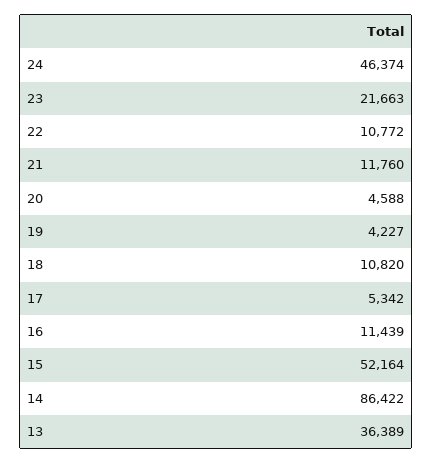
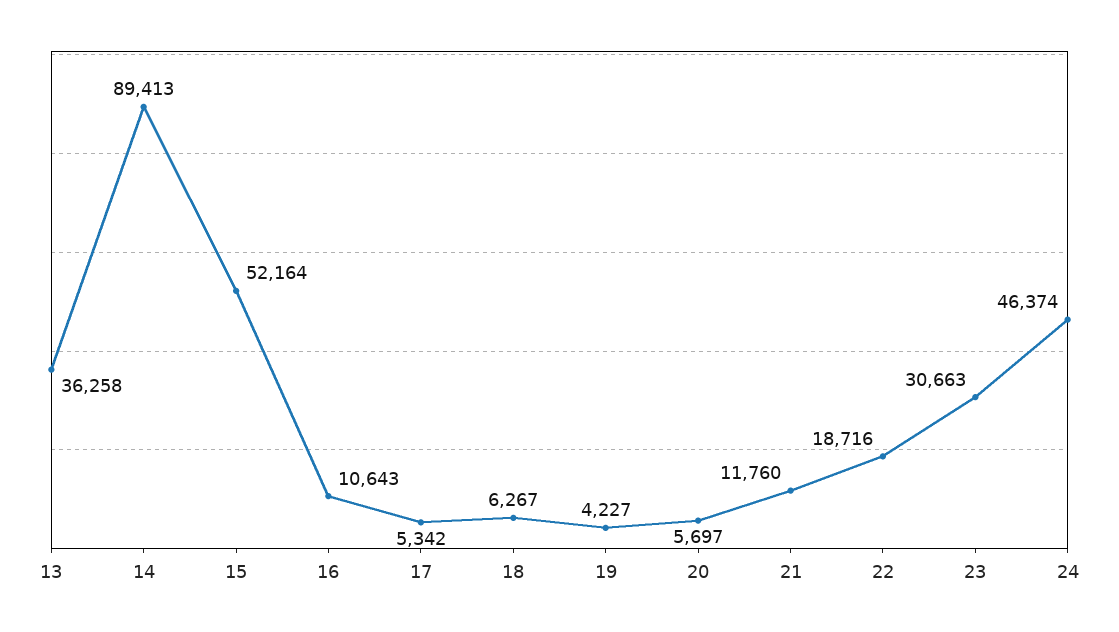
23: 21663 -> 30663
22: 10772 -> 18716
20: 4588 -> 5697
18: 10820 -> 6267
16: 11439 -> 10643
14: 86422 -> 89413
13: 36389 -> 36258

